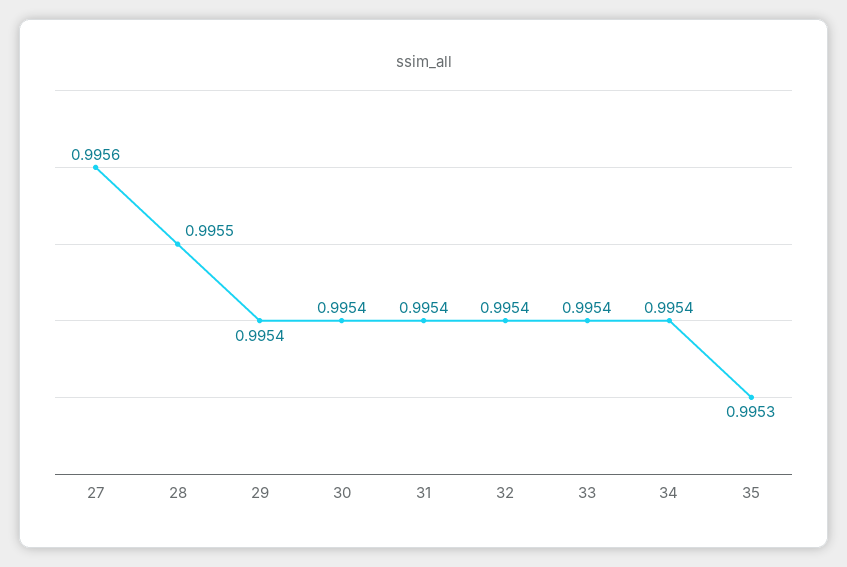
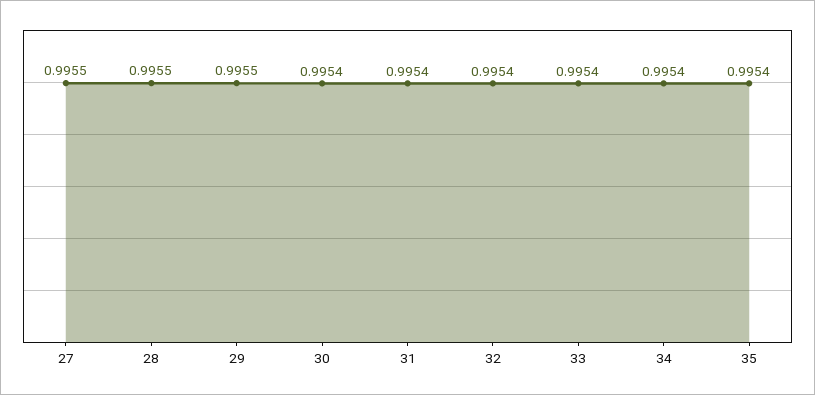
27: 0.9956 -> 0.9955
29: 0.9954 -> 0.9955
35: 0.9953 -> 0.9954

